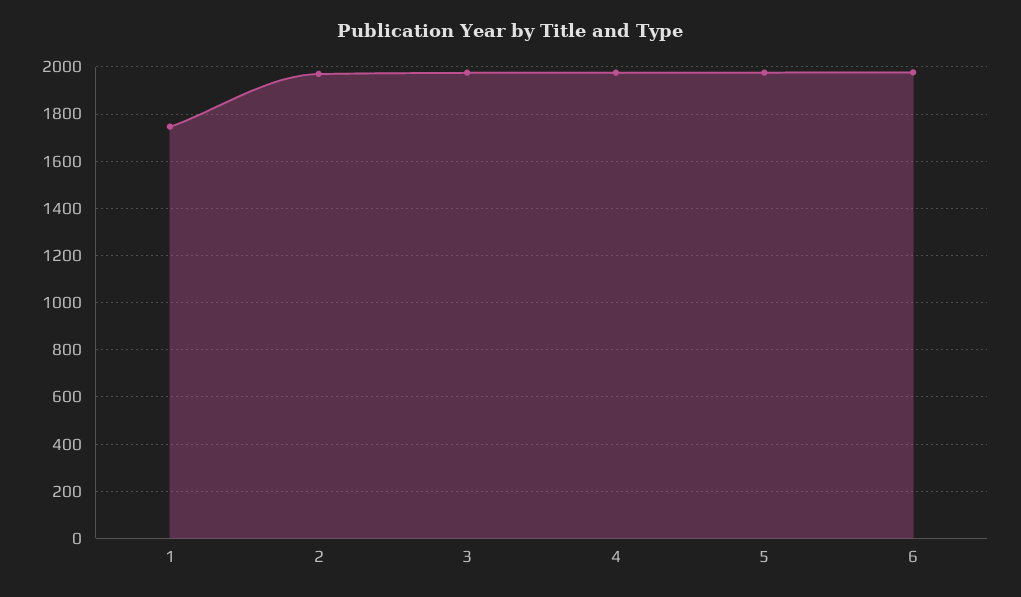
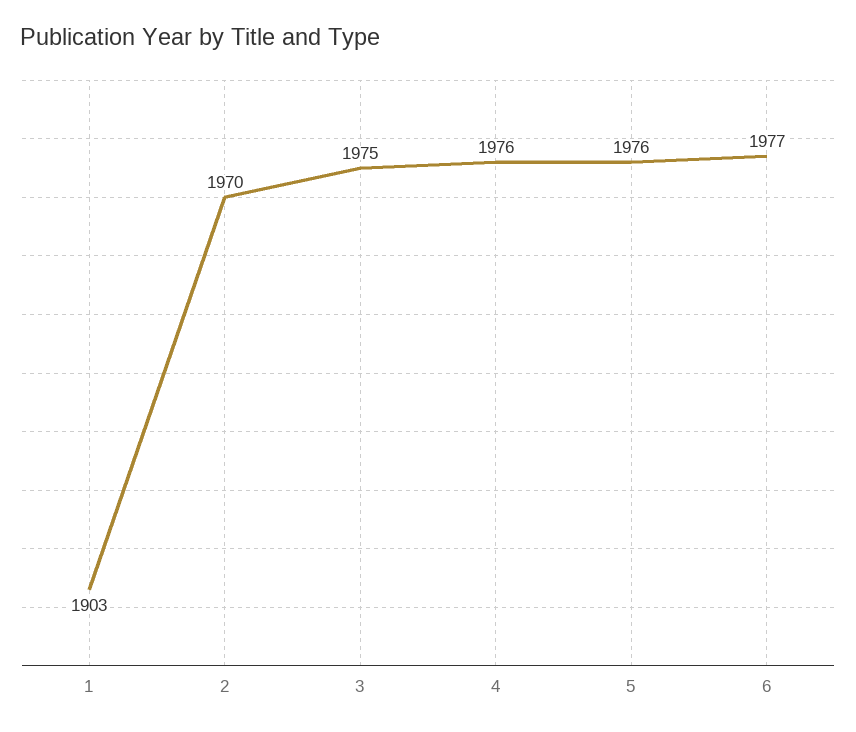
1: 1750 -> 1903

